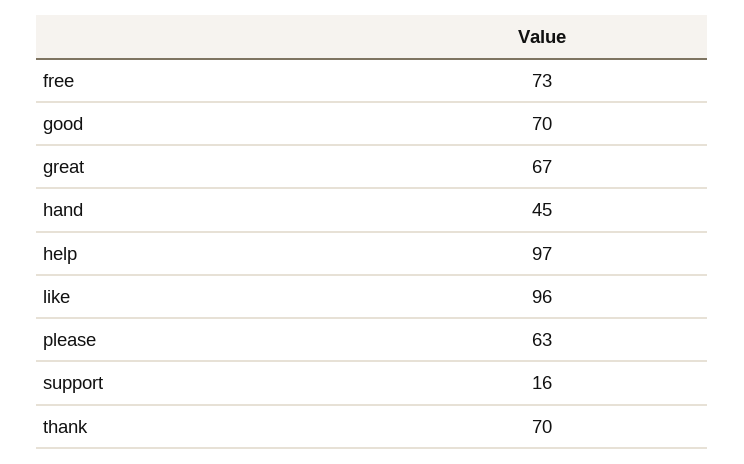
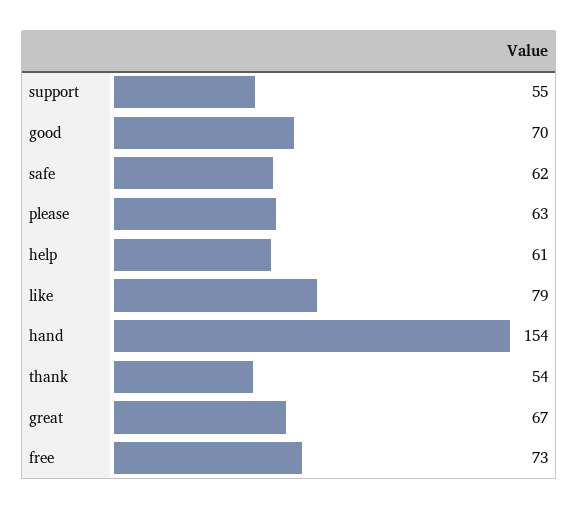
hand: 45 -> 154
help: 97 -> 61
like: 96 -> 79
support: 16 -> 55
thank: 70 -> 54
safe: none -> 62

